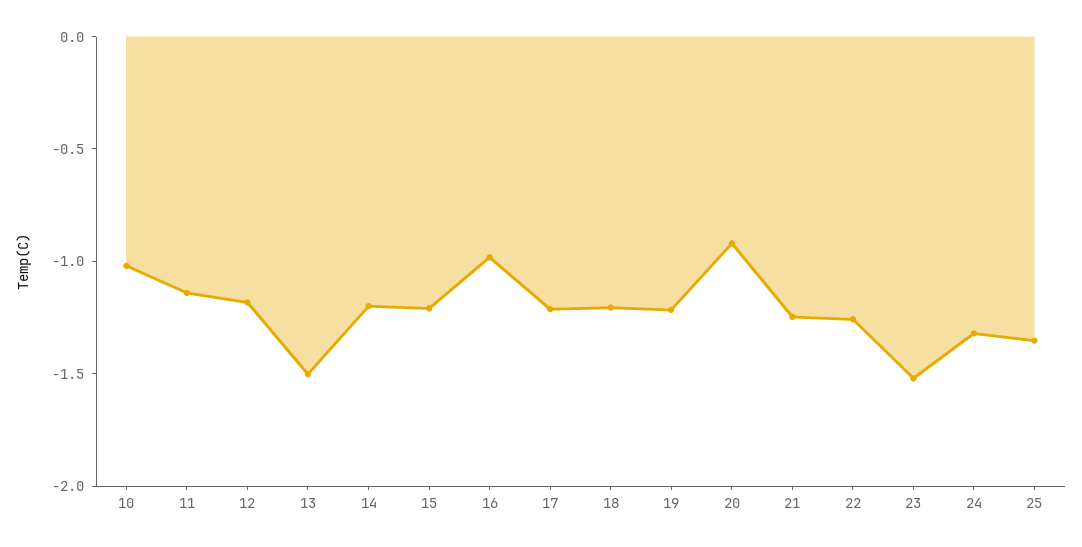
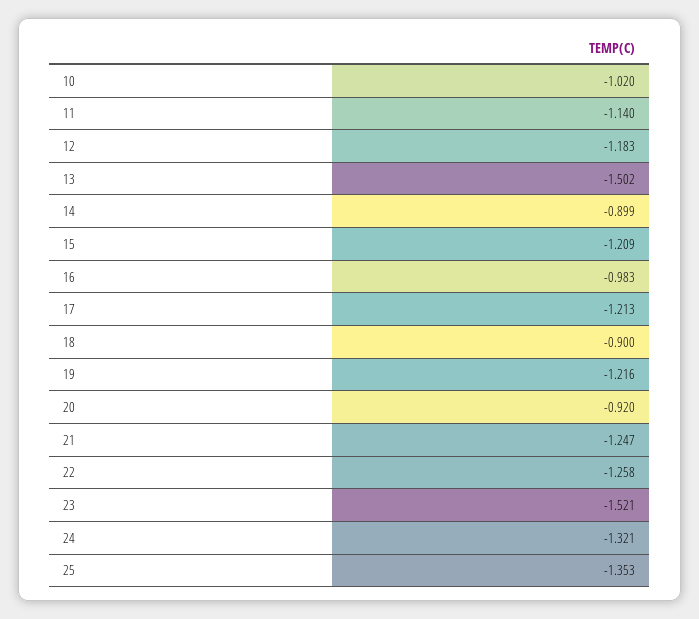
14: -1.2 -> -0.899
18: -1.2 -> -0.9

